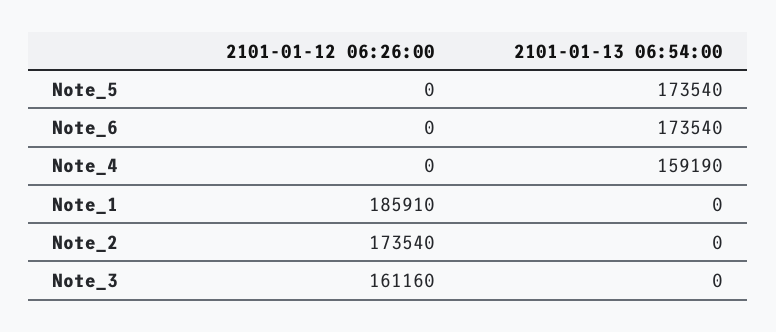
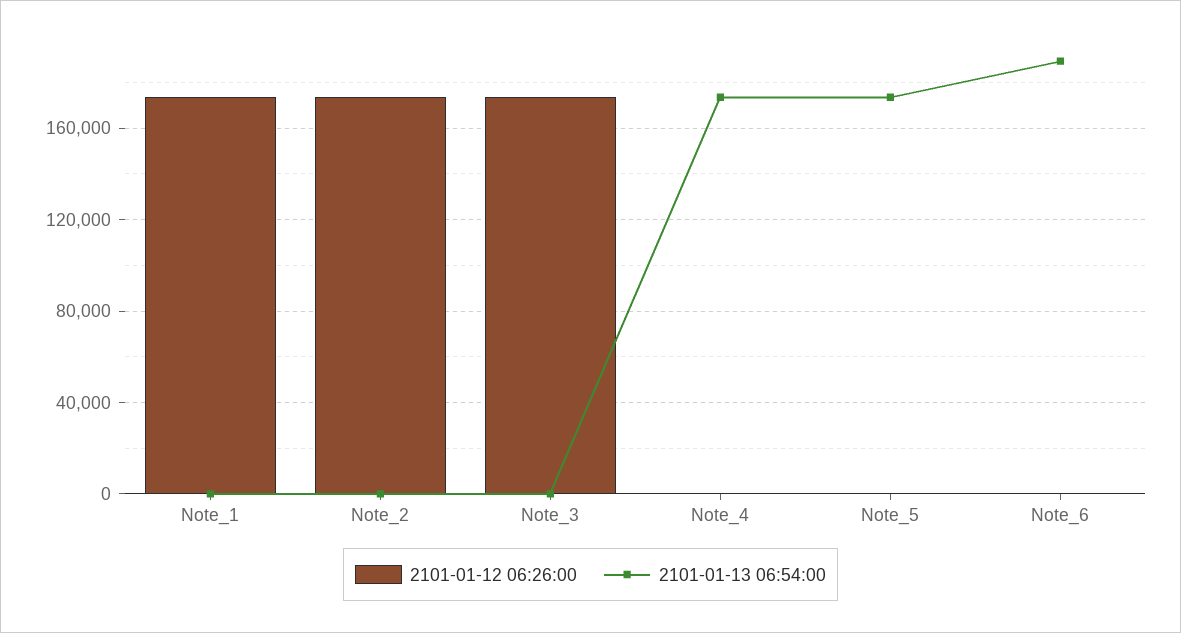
2101-01-13 06:54:00, Note_6: 173540 -> 190000
2101-01-13 06:54:00, Note_4: 159190 -> 175000
2101-01-12 06:26:00, Note_1: 185910 -> 175000
2101-01-12 06:26:00, Note_3: 161160 -> 175000

